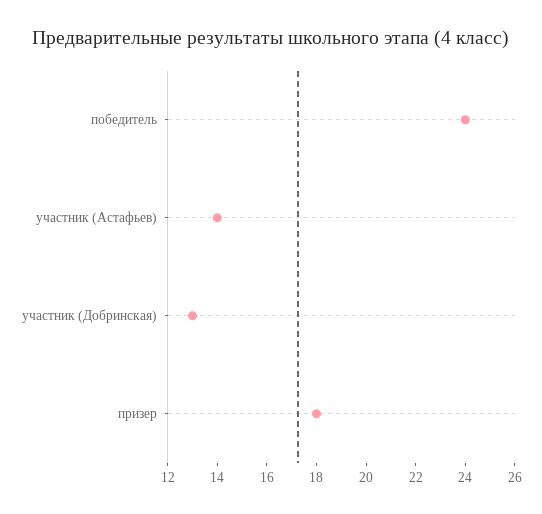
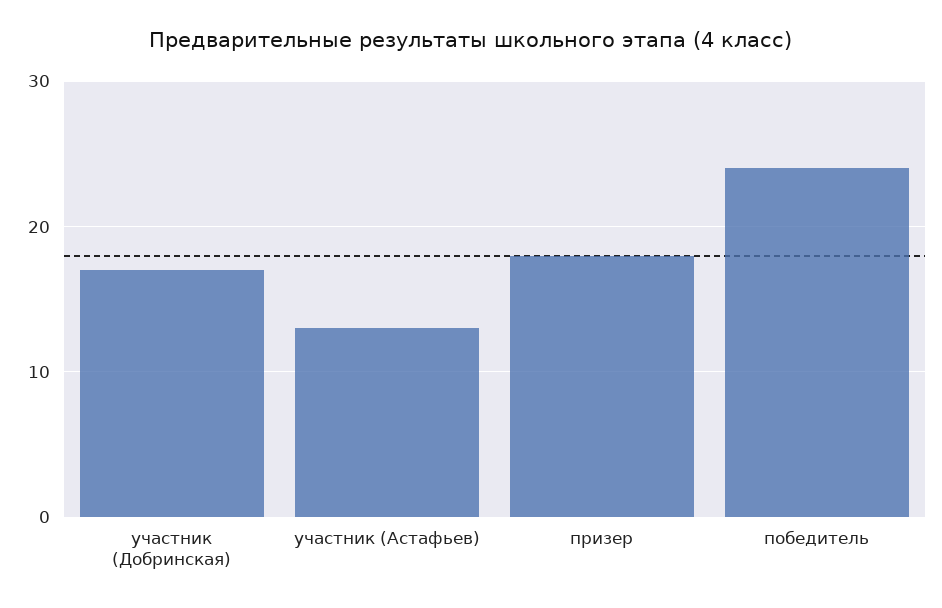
участник (Астафьев): 14 -> 13
участник (Добринская): 13 -> 17

